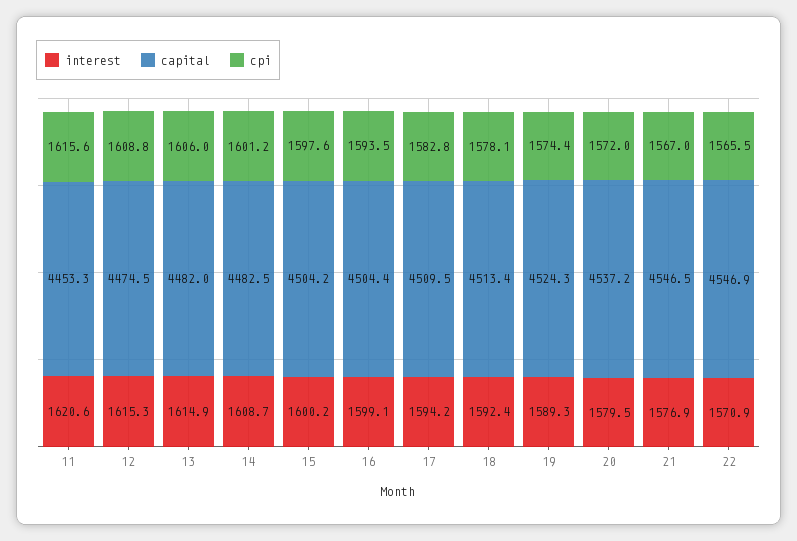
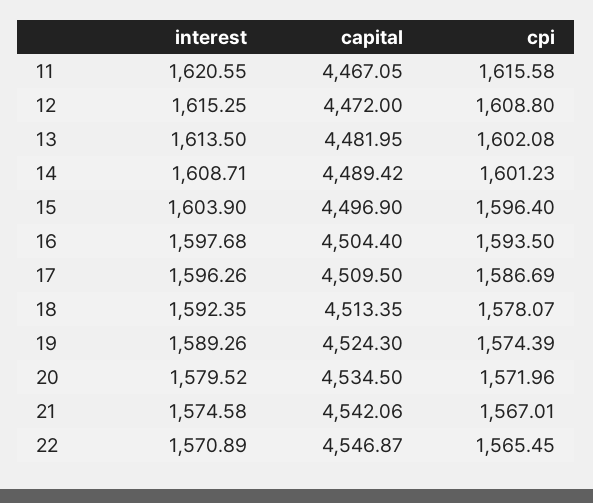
capital, 11: 4453.3 -> 4467.05
capital, 12: 4474.5 -> 4472
interest, 13: 1614.9 -> 1613.5
cpi, 13: 1606 -> 1602.08
capital, 14: 4482.5 -> 4489.42
interest, 15: 1600.2 -> 1603.9
capital, 15: 4504.2 -> 4496.9
cpi, 15: 1597.6 -> 1596.4
interest, 16: 1599.1 -> 1597.68
interest, 17: 1594.2 -> 1596.26
cpi, 17: 1582.8 -> 1586.69
capital, 20: 4537.2 -> 4534.5
interest, 21: 1576.9 -> 1574.58
capital, 21: 4546.5 -> 4542.06

